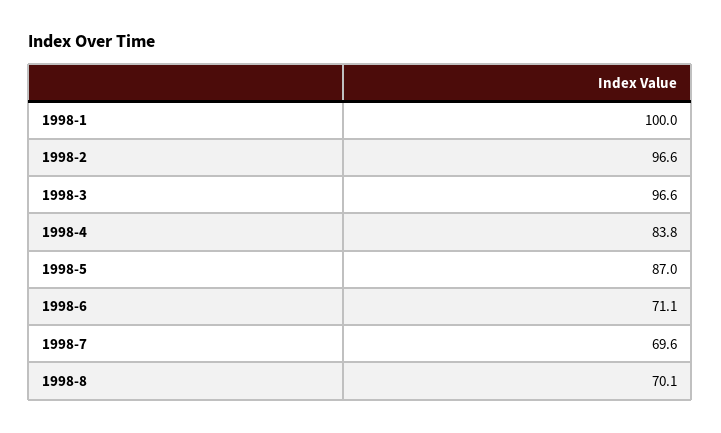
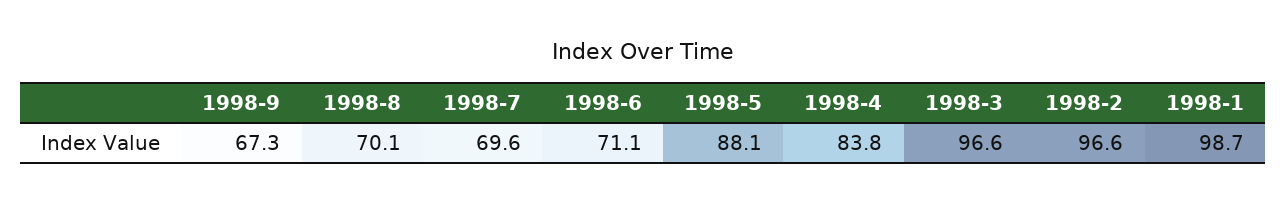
1998-1: 100 -> 98.7
1998-5: 87 -> 88.1
1998-9: none -> 67.3

